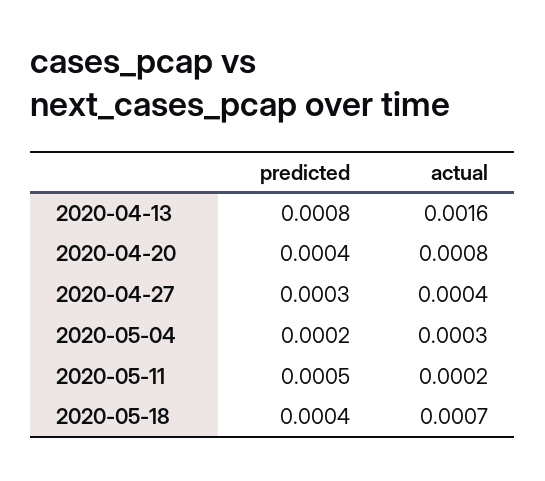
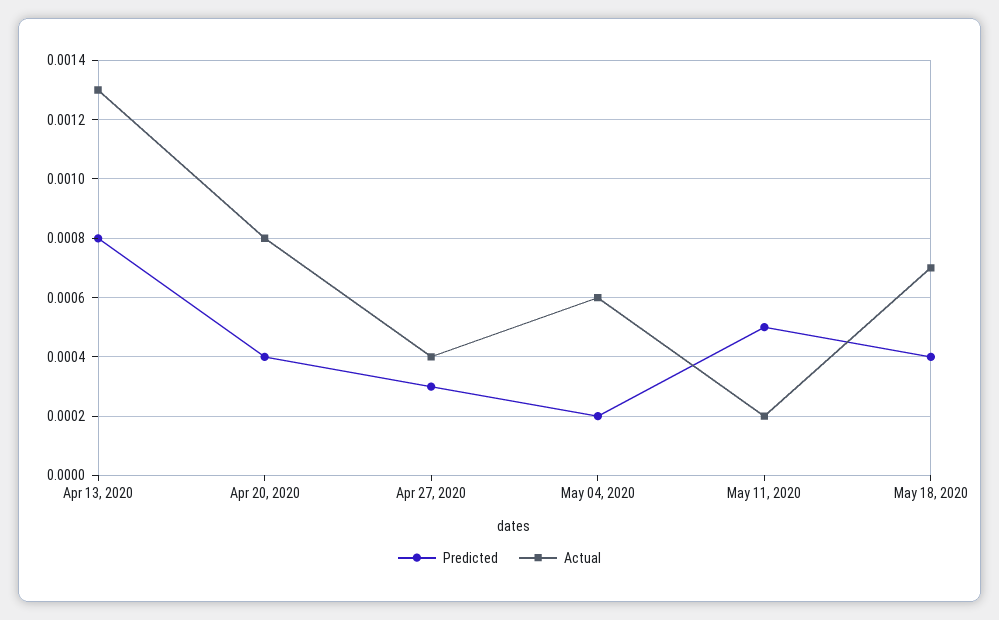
actual, 2020-04-13: 0.0016 -> 0.0013
actual, 2020-05-04: 0.0003 -> 0.0006

